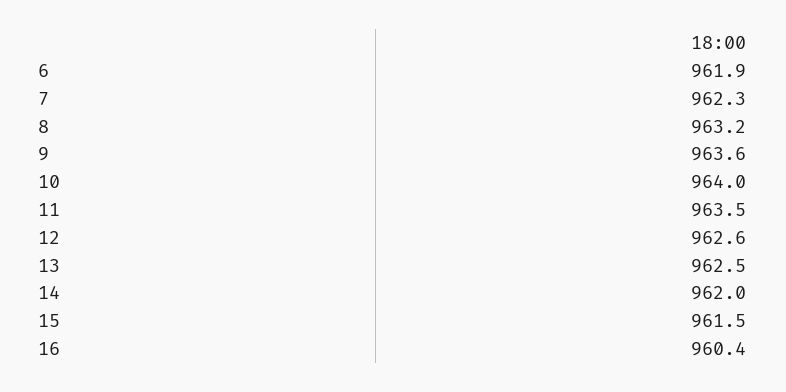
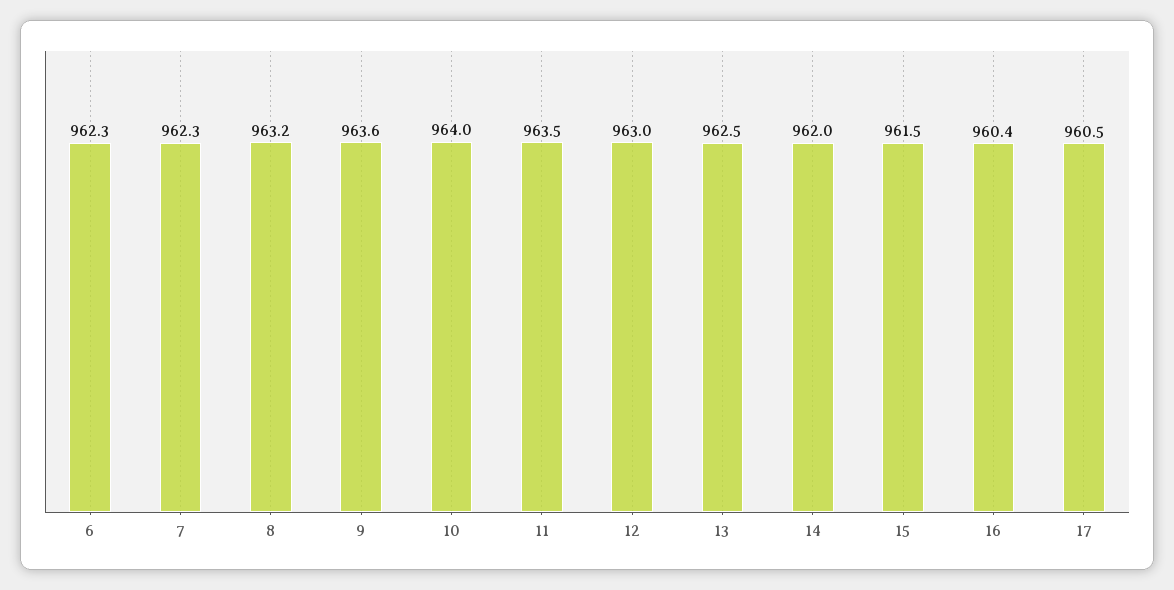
6: 961.9 -> 962.3
12: 962.6 -> 963
17: none -> 960.5

